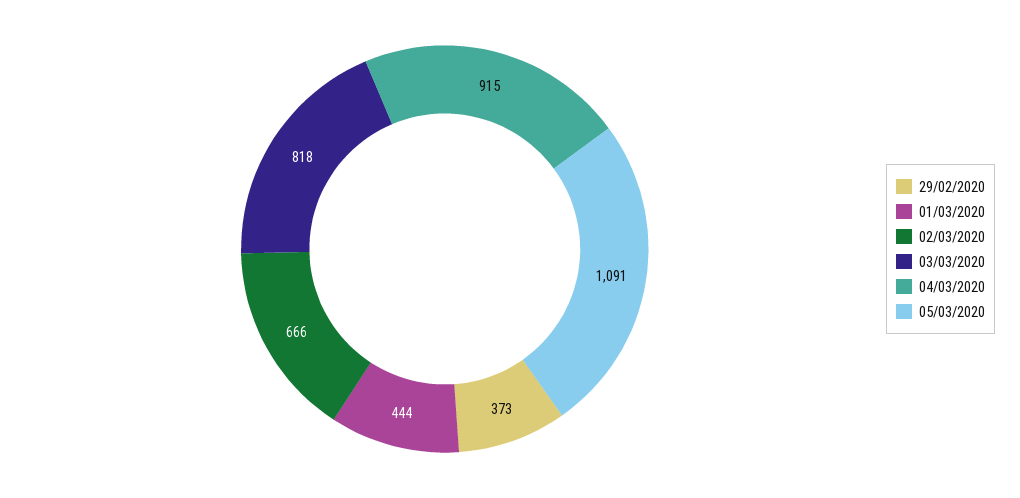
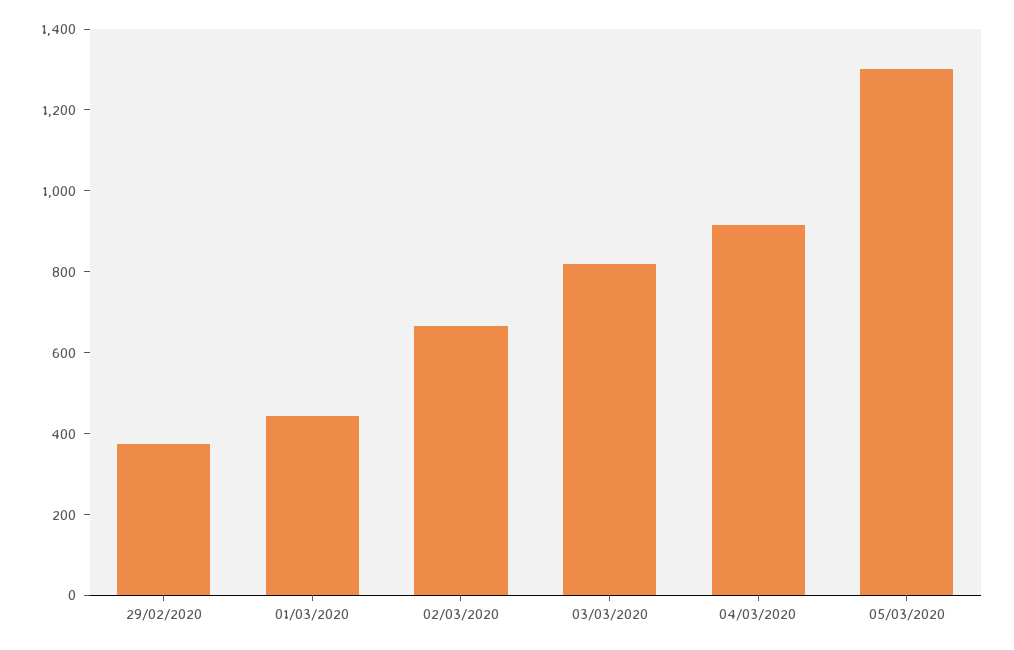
05/03/2020: 1091 -> 1300

